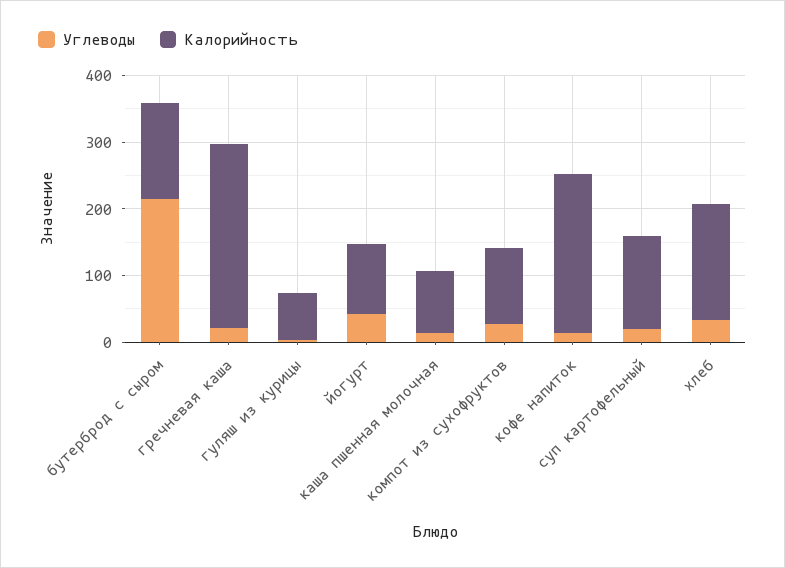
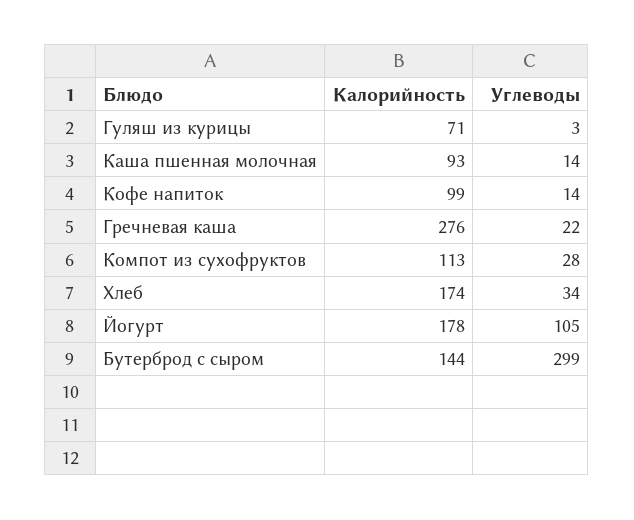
Углеводы, бутерброд с сыром: 220 -> 299
Углеводы, йогурт: 40 -> 105
Калорийность, йогурт: 100 -> 178
Калорийность, кофе напиток: 240 -> 99
Углеводы, суп картофельный: 20 -> none
Калорийность, суп картофельный: 140 -> none

